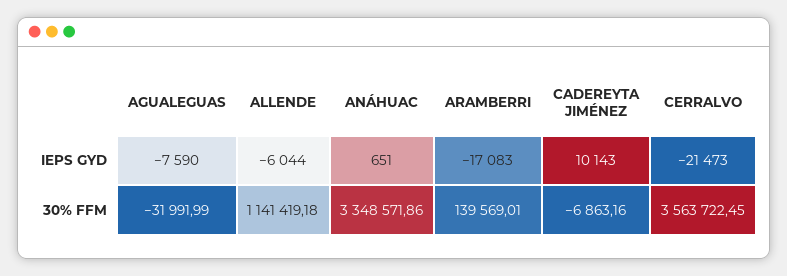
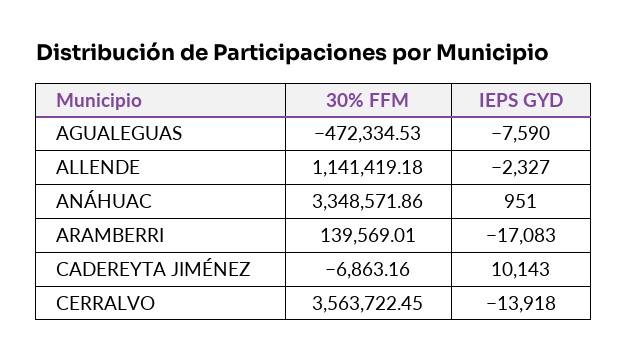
ALLENDE, IEPS GYD: -6044 -> -2327
ANÁHUAC, IEPS GYD: 651 -> 951
CERRALVO, IEPS GYD: -21473 -> -13918
AGUALEGUAS, 30% FFM: -31991.99 -> -472334.53

